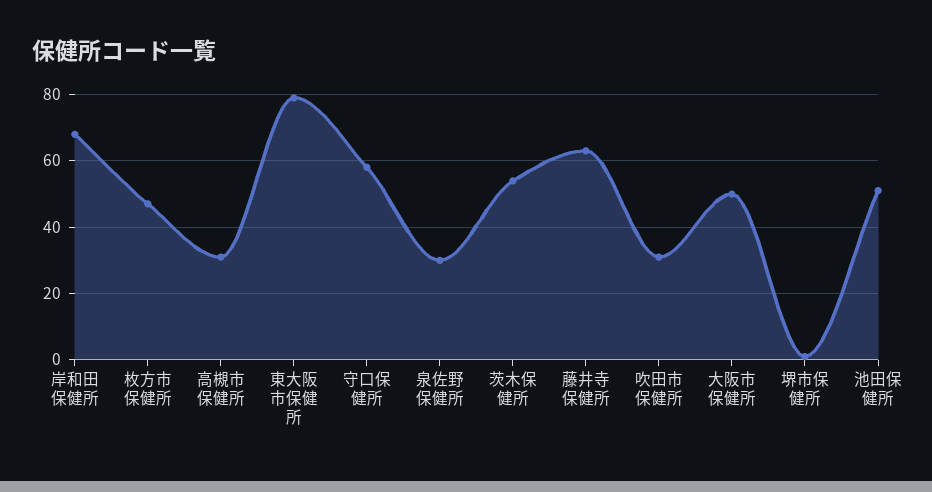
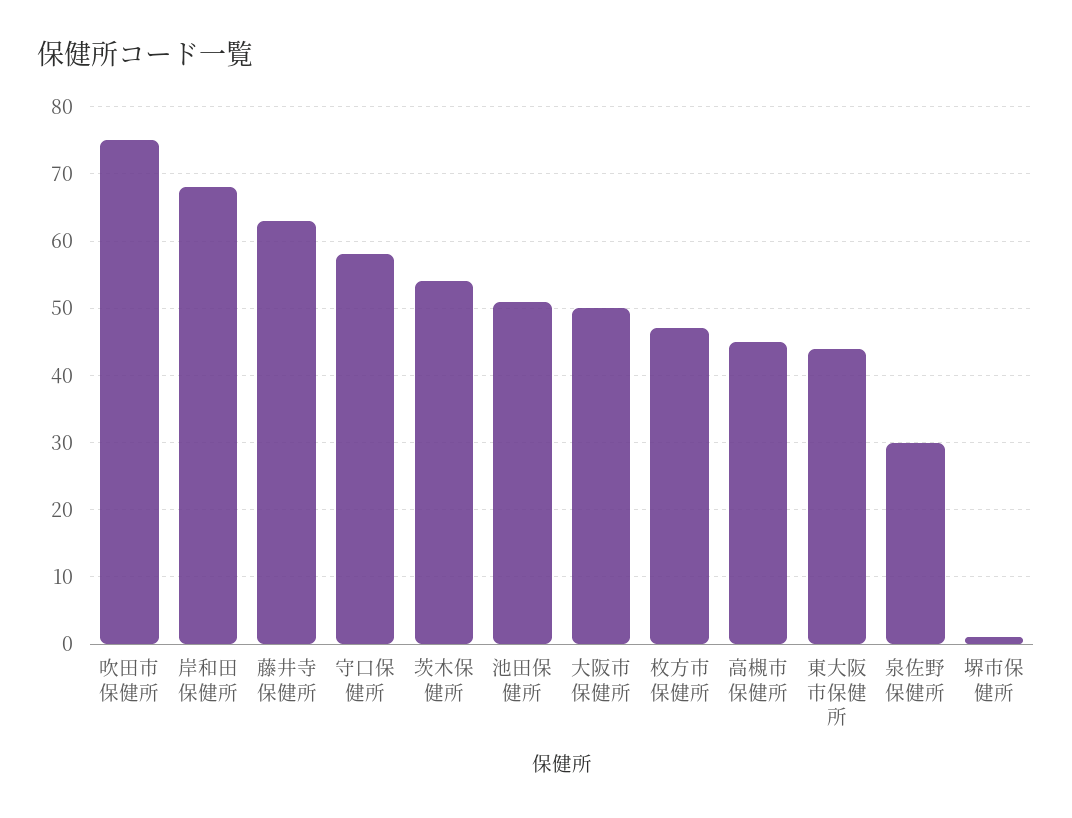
高槻市保健所: 30 -> 45
東大阪市保健所: 80 -> 44
吹田市保健所: 30 -> 75

